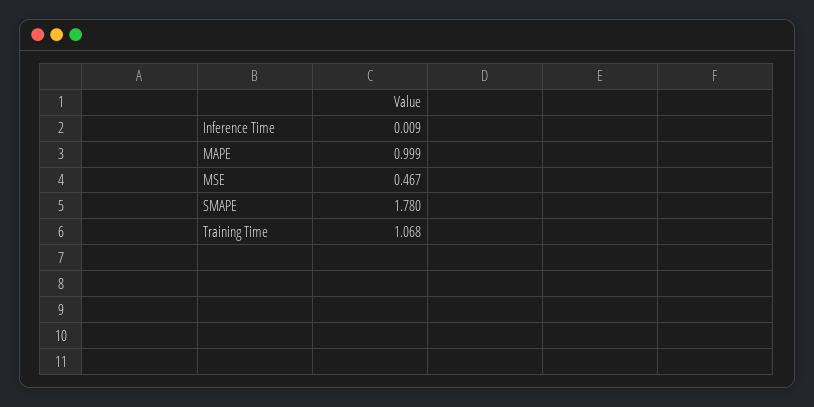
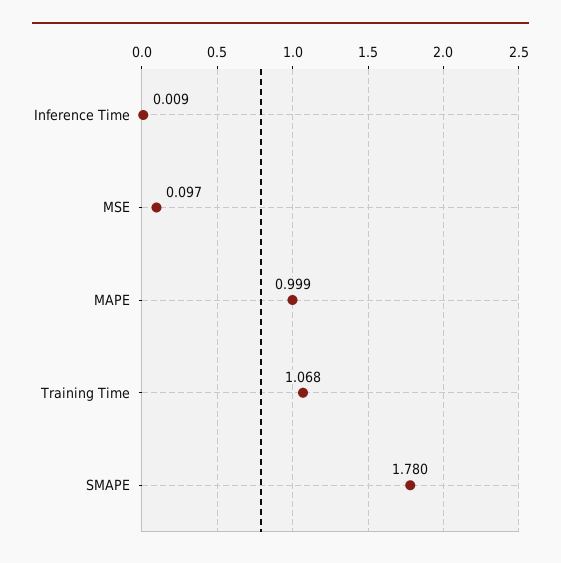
MSE: 0.467 -> 0.097

